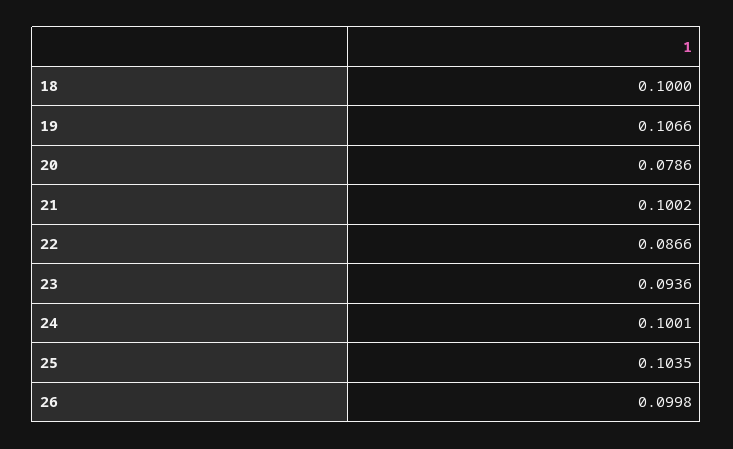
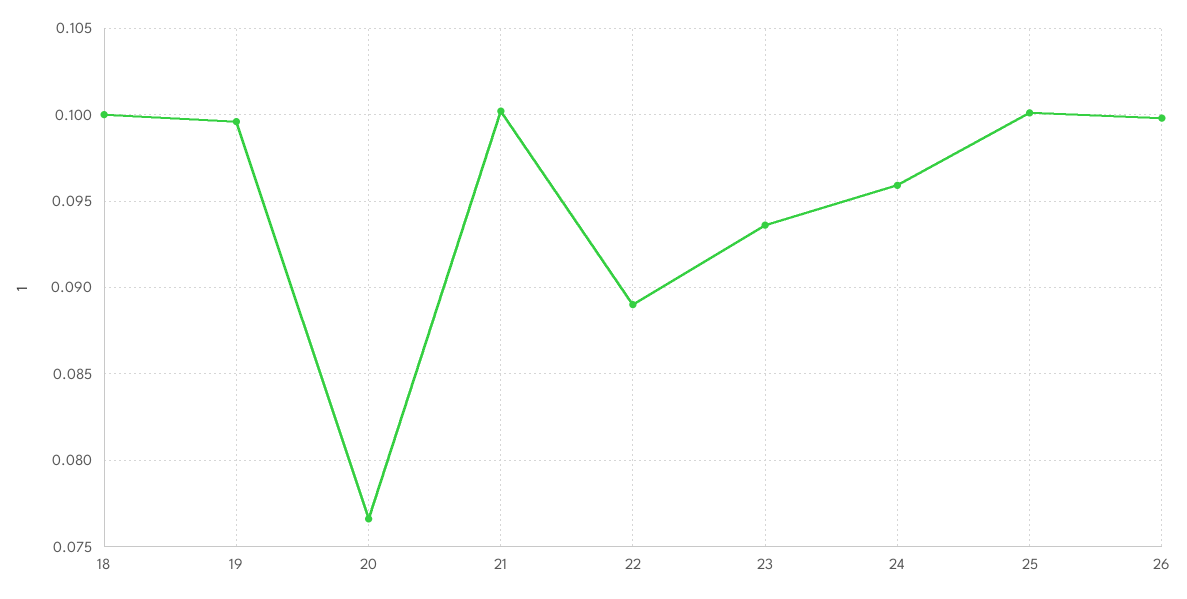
19: 0.1066 -> 0.0995
20: 0.0786 -> 0.0765
22: 0.0866 -> 0.089
24: 0.1001 -> 0.096
25: 0.1035 -> 0.1

